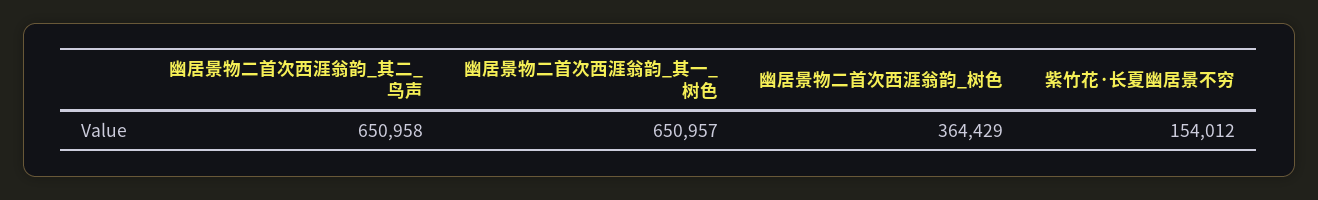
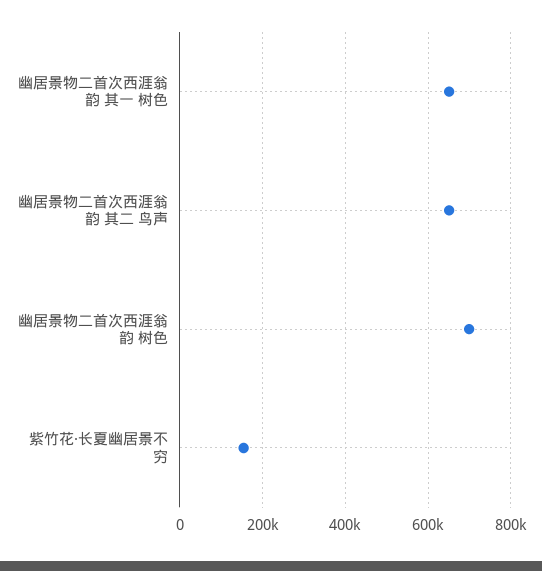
幽居景物二首次西涯翁韵_树色: 364429 -> 700000

